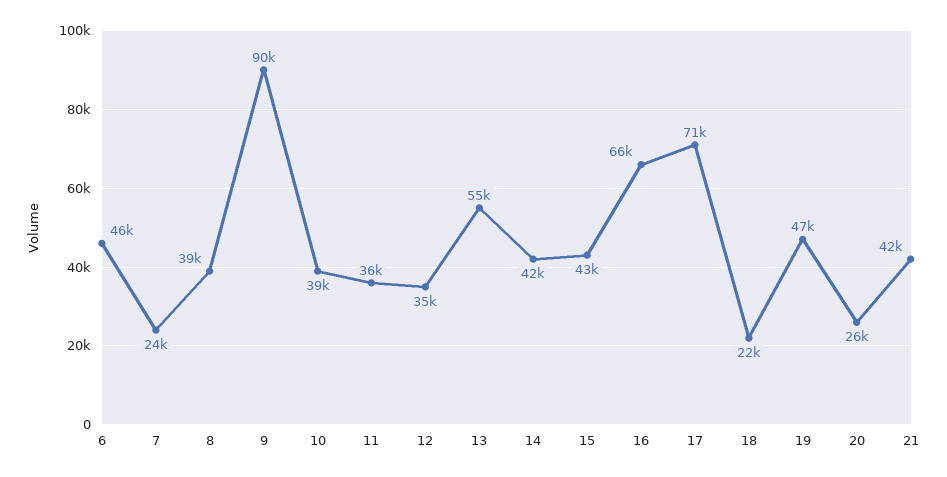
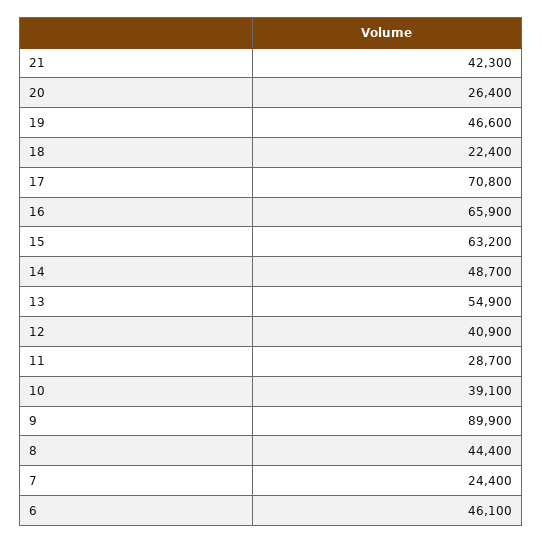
8: 39000 -> 44400
11: 36000 -> 28700
12: 35000 -> 40900
14: 42000 -> 48700
15: 43000 -> 63200

